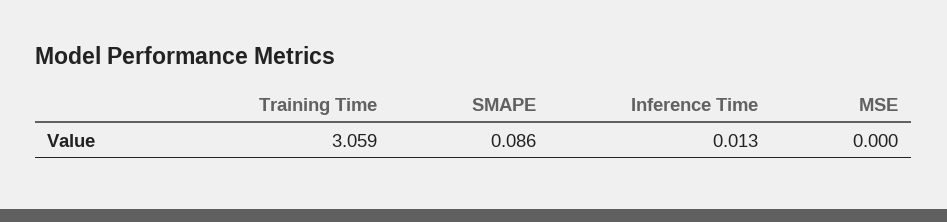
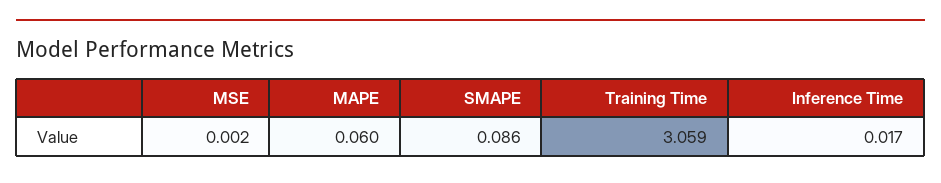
Inference Time: 0.013 -> 0.017
MSE: 0 -> 0.002
MAPE: none -> 0.06

